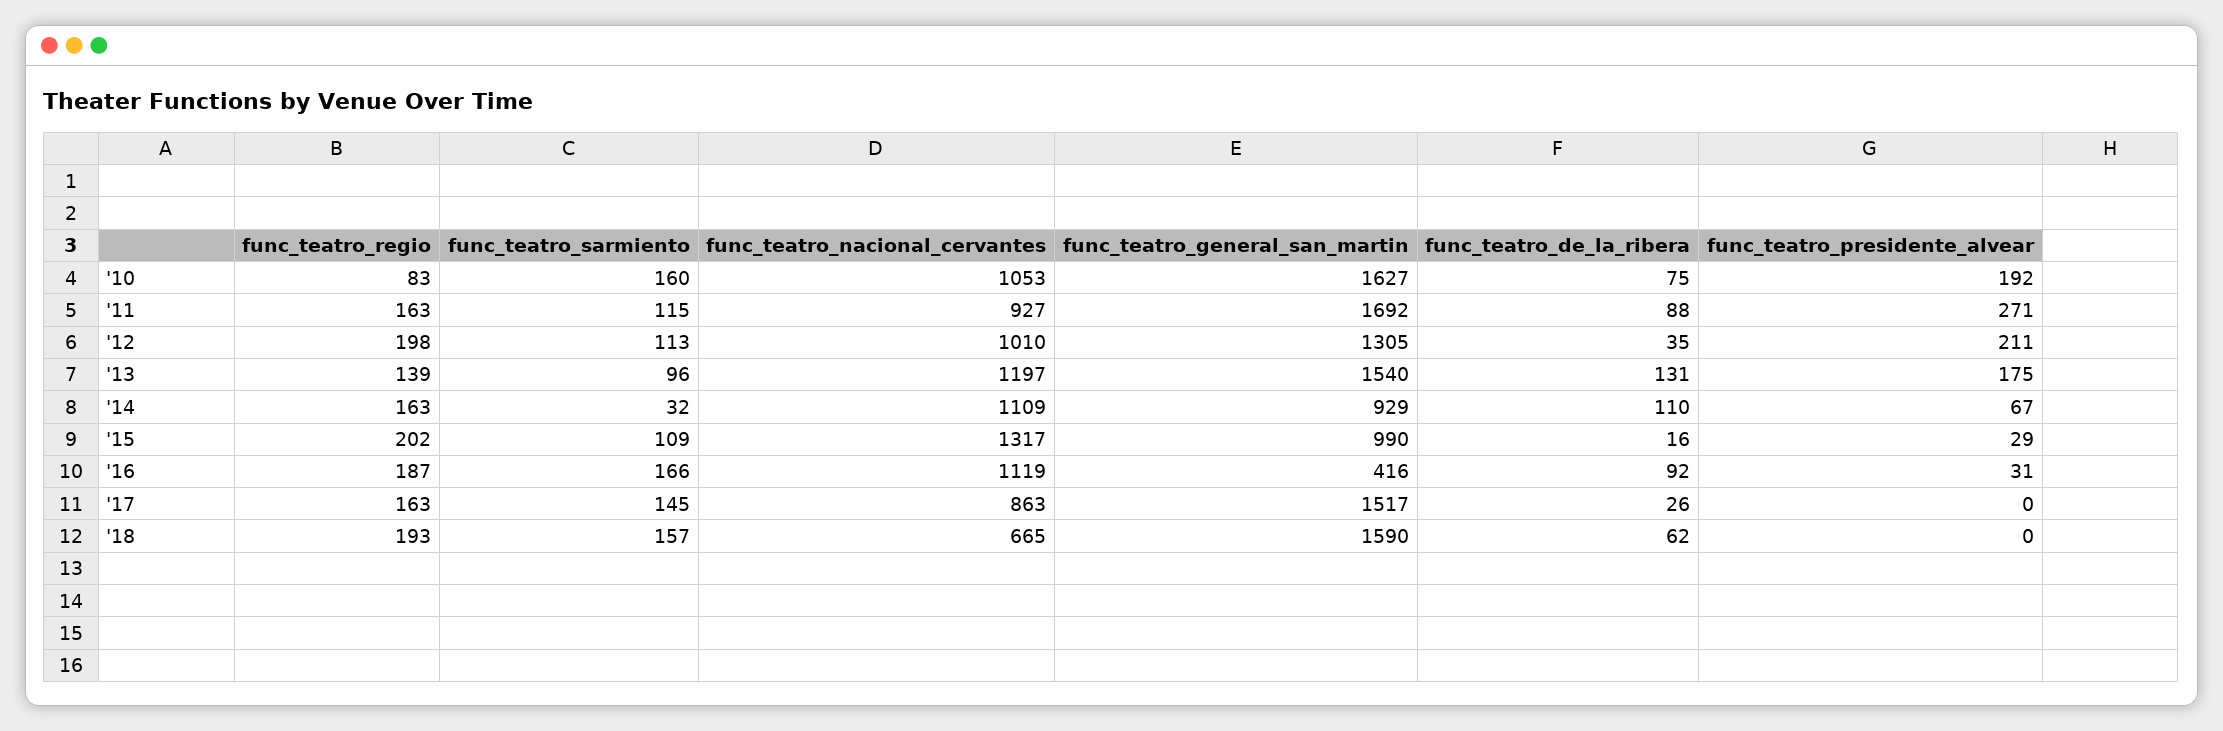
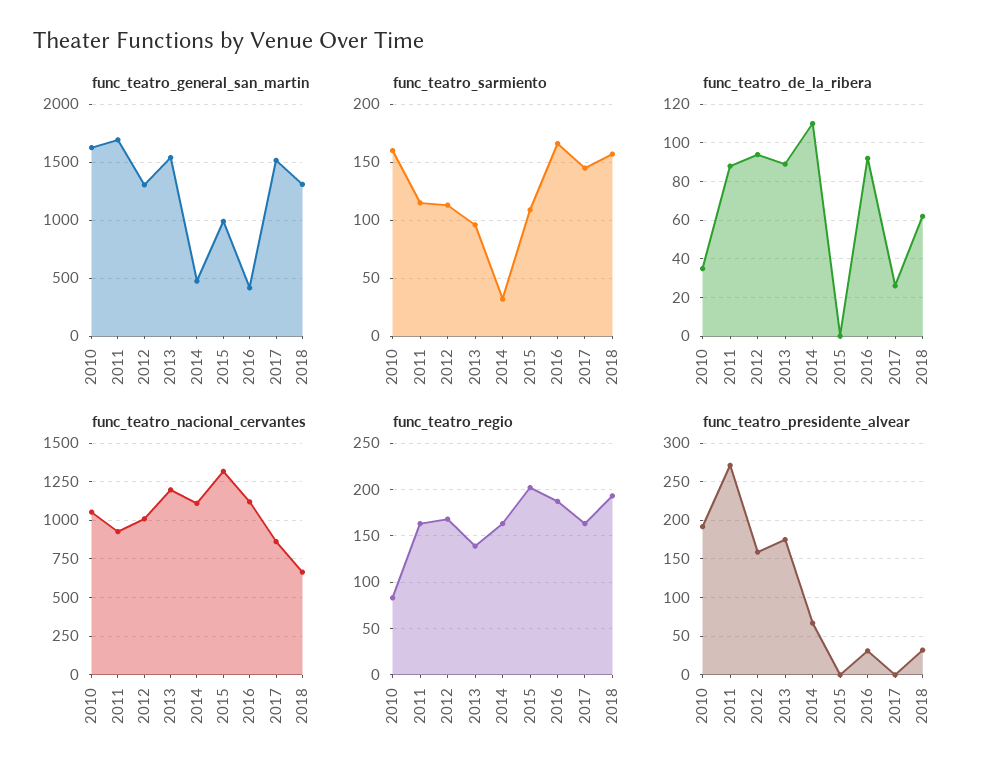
func_teatro_de_la_ribera, '10: 75 -> 35
func_teatro_regio, '12: 198 -> 170
func_teatro_de_la_ribera, '12: 35 -> 95
func_teatro_presidente_alvear, '12: 211 -> 160
func_teatro_de_la_ribera, '13: 131 -> 90
func_teatro_general_san_martin, '14: 929 -> 500
func_teatro_de_la_ribera, '15: 16 -> 0
func_teatro_presidente_alvear, '15: 29 -> 0
func_teatro_general_san_martin, '18: 1590 -> 1300
func_teatro_presidente_alvear, '18: 0 -> 30

